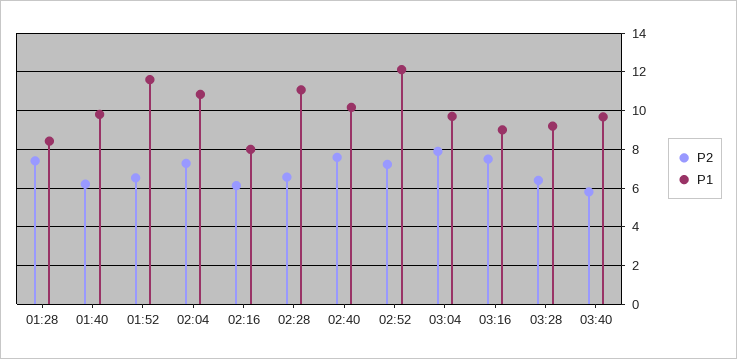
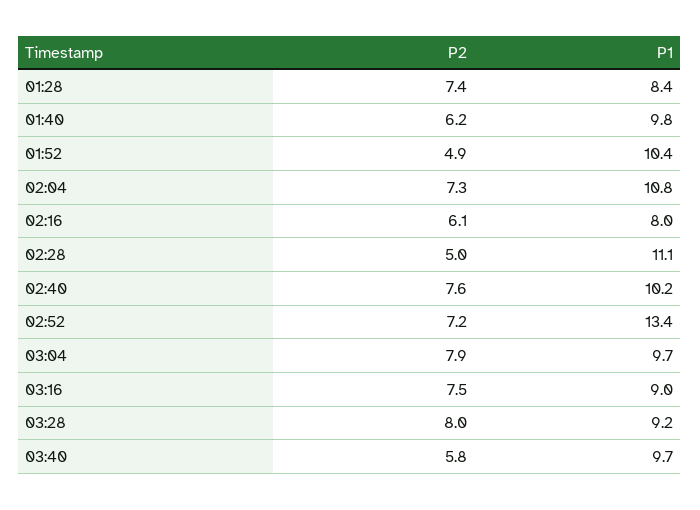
P2, 01:52: 6.5 -> 4.9
P1, 01:52: 11.5 -> 10.4
P2, 02:28: 6.5 -> 5
P1, 02:52: 12 -> 13.4
P2, 03:28: 6.5 -> 8

